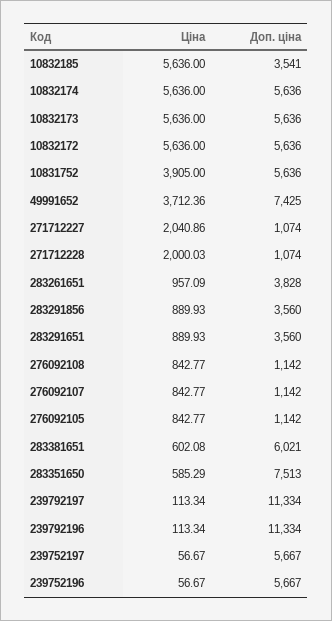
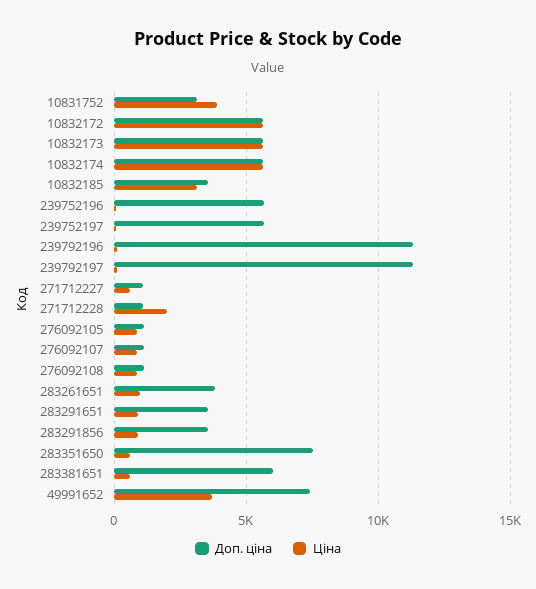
Ціна, 10832185: 5636 -> 3000
Доп. ціна, 10831752: 5636 -> 3000
Ціна, 271712227: 2040.86 -> 500

